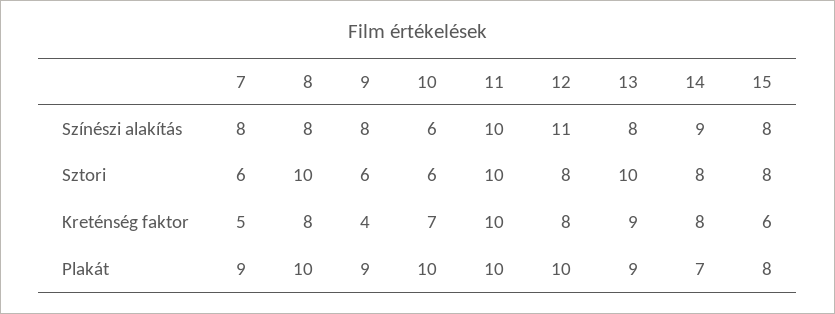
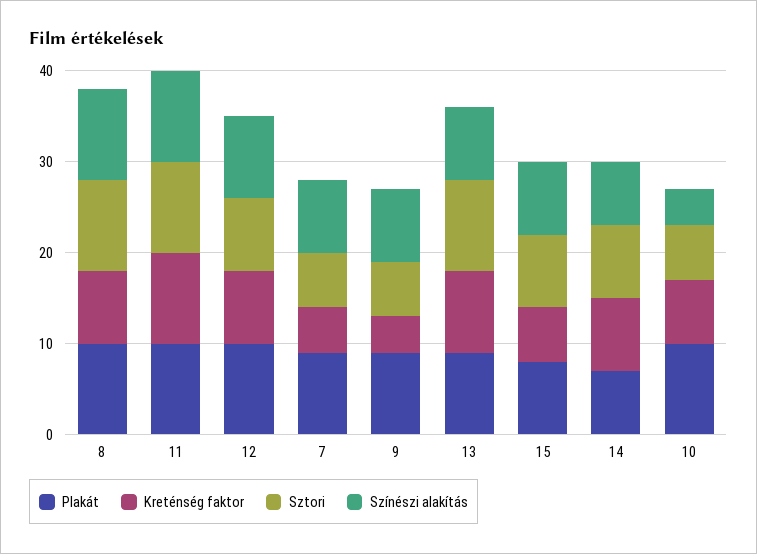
Színészi alakítás, 8: 8 -> 10
Színészi alakítás, 10: 6 -> 4
Színészi alakítás, 12: 11 -> 9
Színészi alakítás, 14: 9 -> 7

